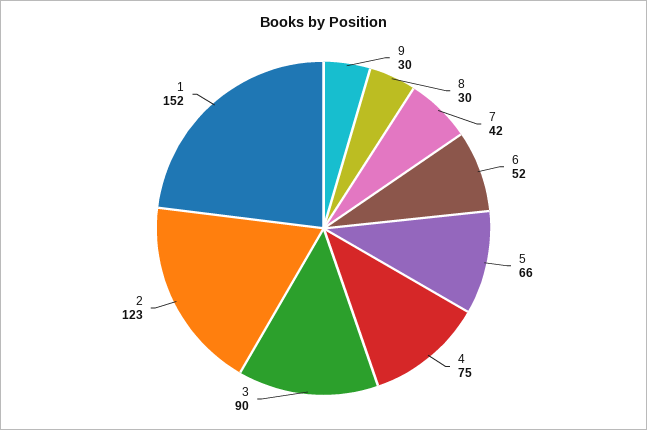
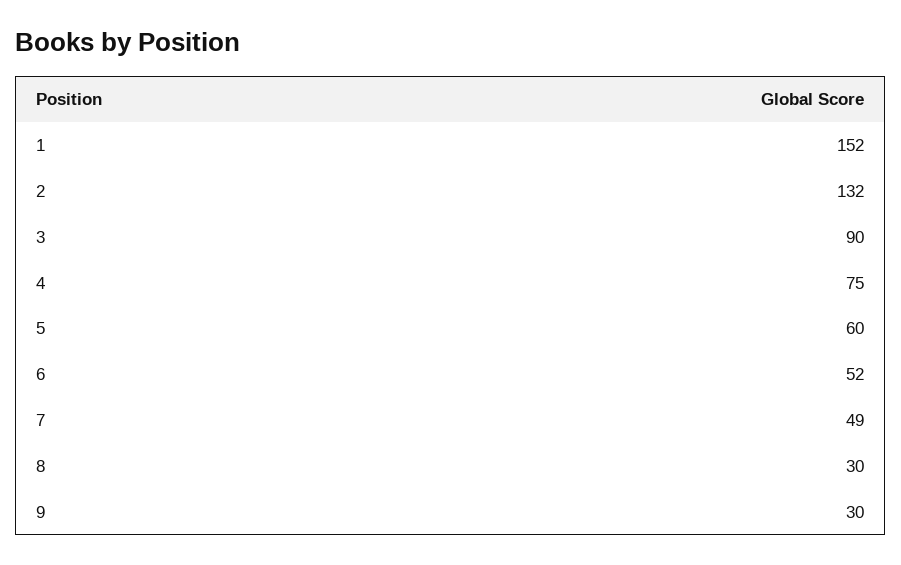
7: 42 -> 49
5: 66 -> 60
2: 123 -> 132

